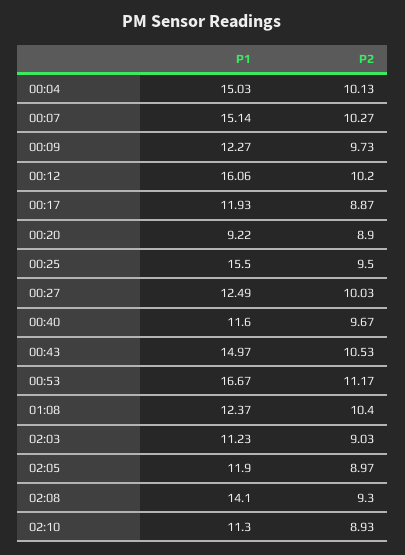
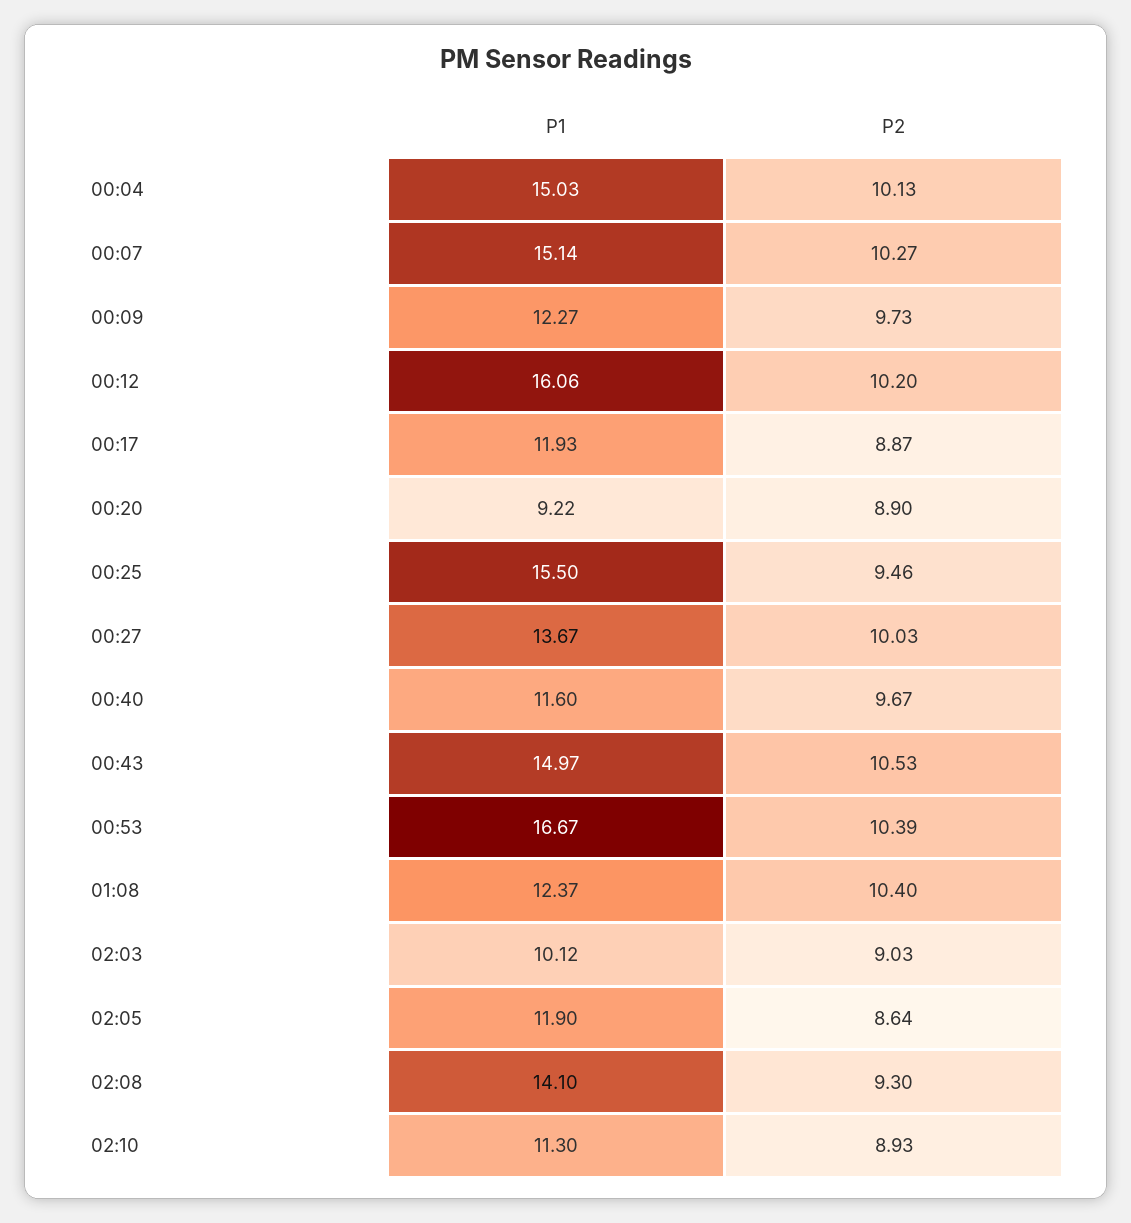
P2, 00:25: 9.5 -> 9.46
P1, 00:27: 12.49 -> 13.67
P2, 00:53: 11.17 -> 10.39
P1, 02:03: 11.23 -> 10.12
P2, 02:05: 8.97 -> 8.64

